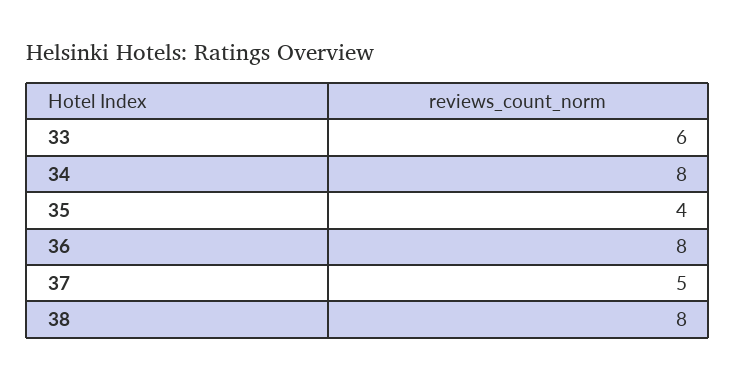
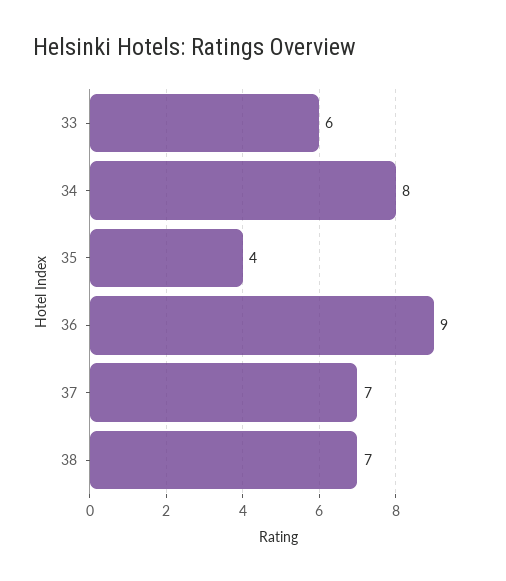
36: 8 -> 9
37: 5 -> 7
38: 8 -> 7

